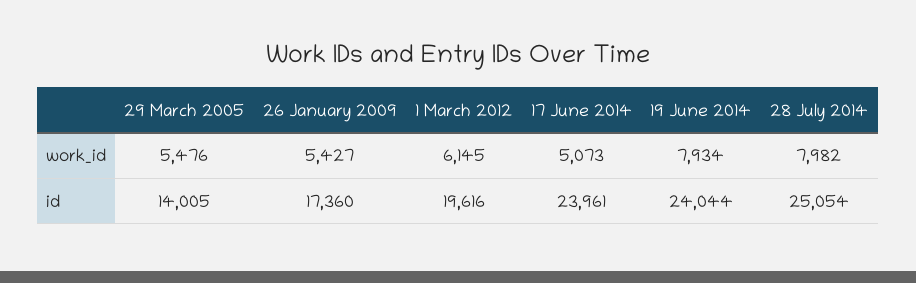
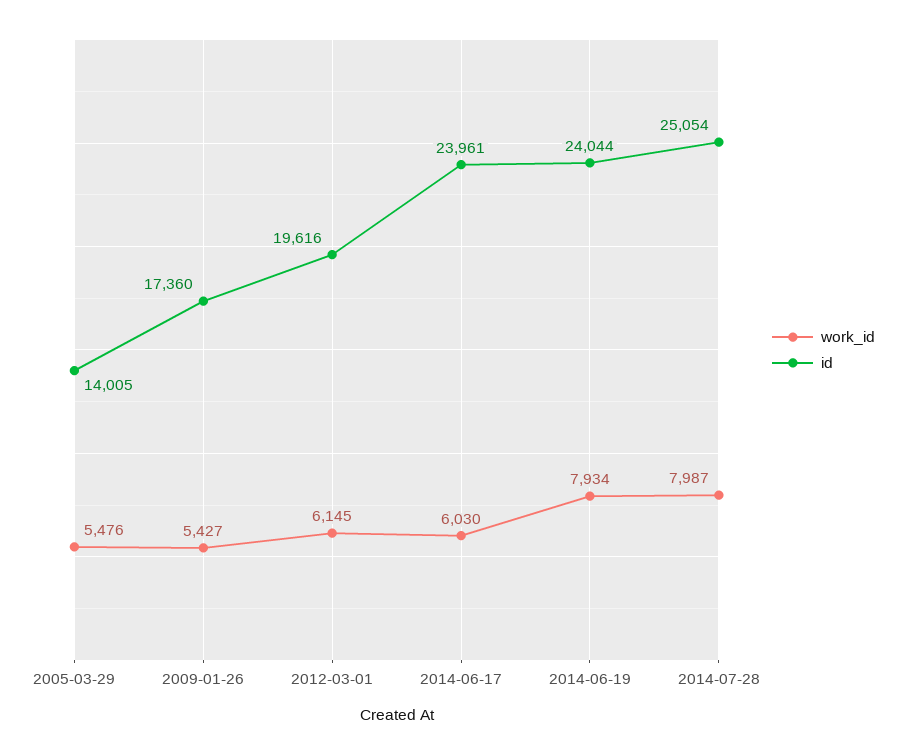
work_id, 17 June 2014: 5073 -> 6030
work_id, 28 July 2014: 7982 -> 7987

